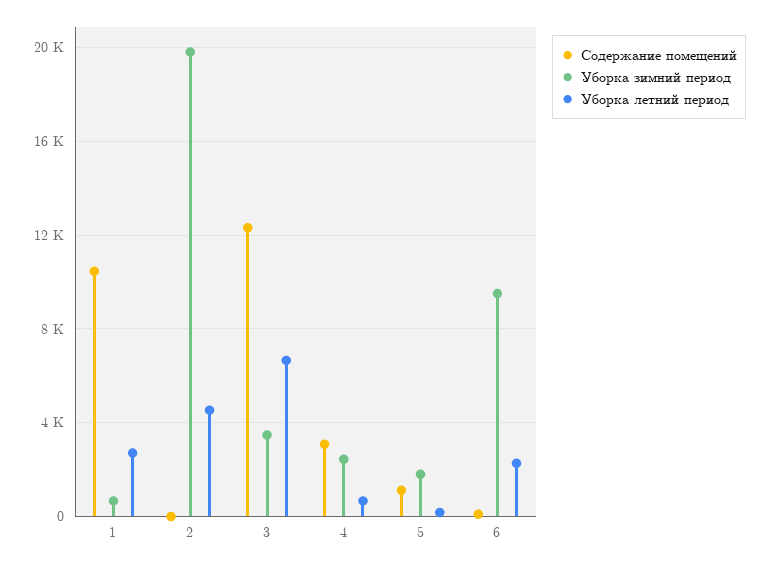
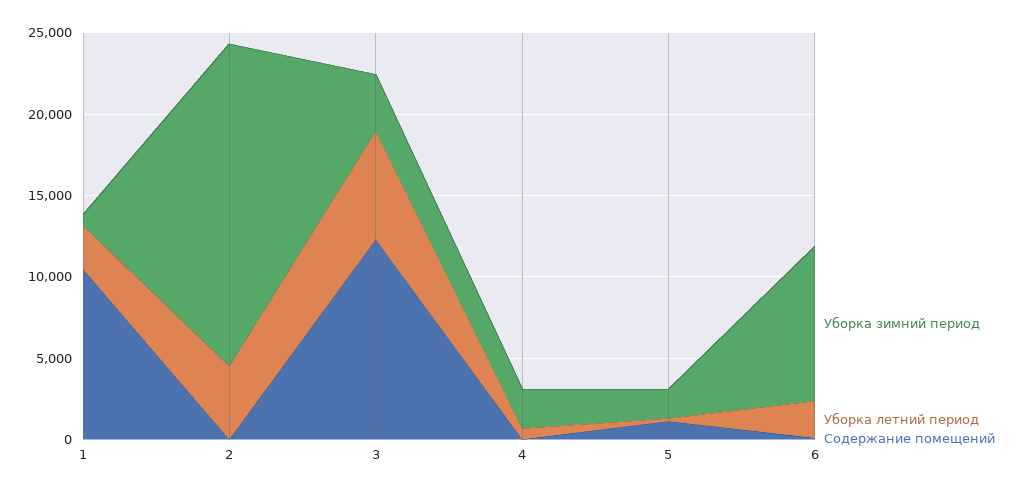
Содержание помещений, 4: 3000 -> 0

